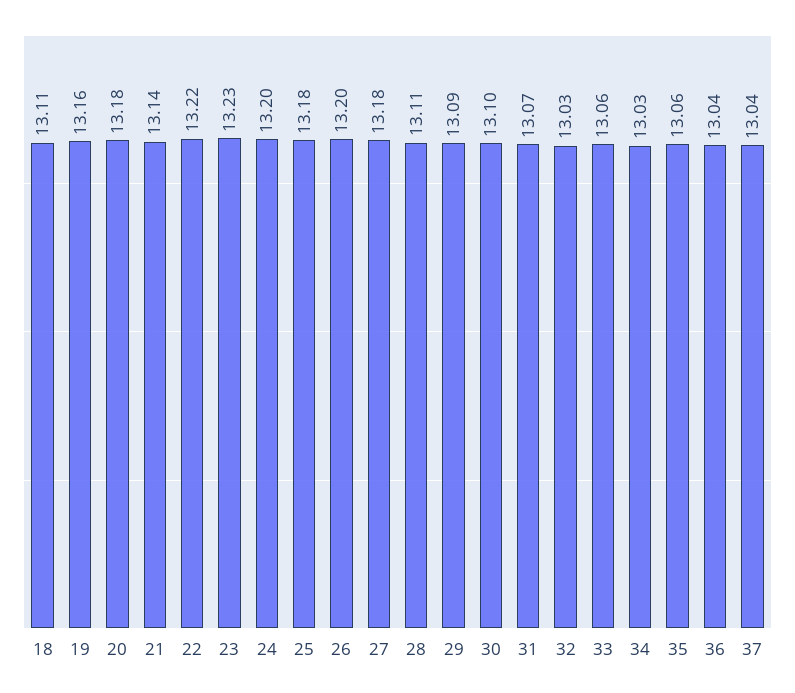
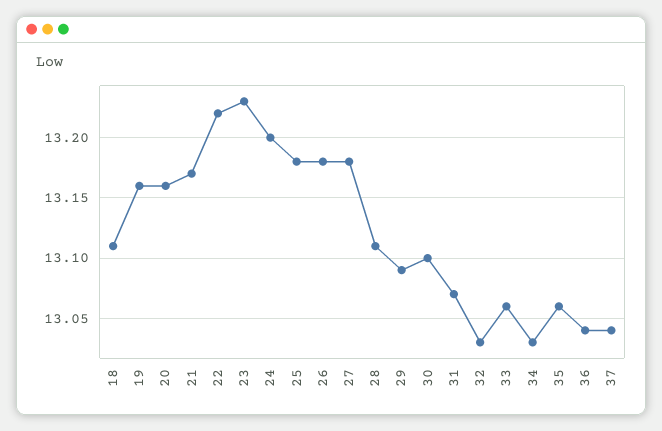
20: 13.18 -> 13.16
21: 13.14 -> 13.17
26: 13.2 -> 13.18

